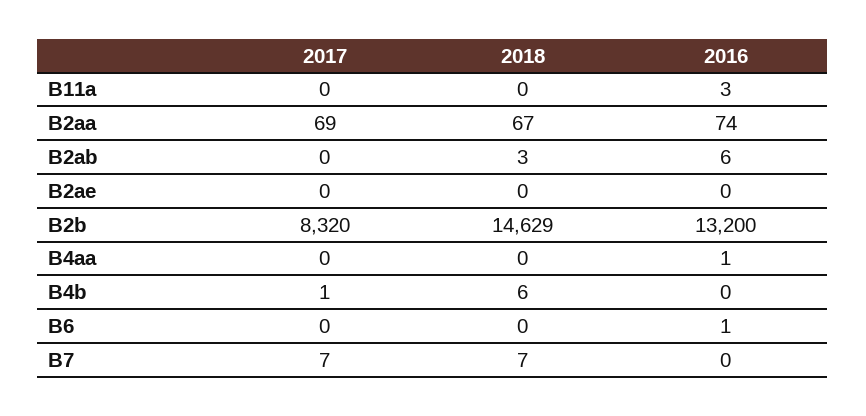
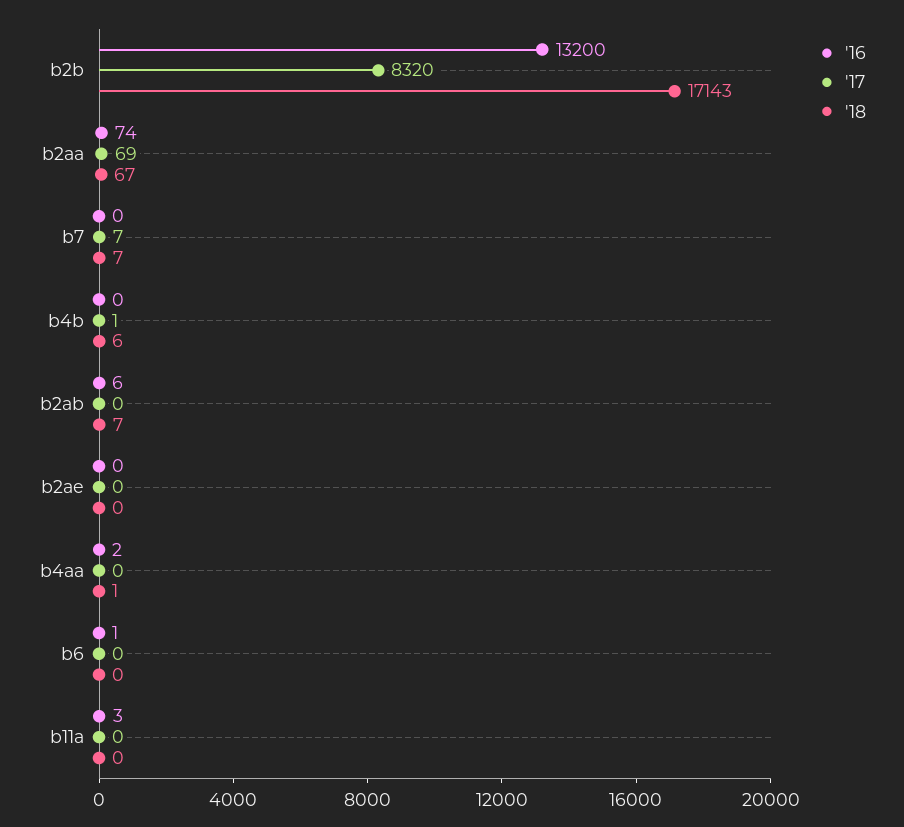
2018, B2ab: 3 -> 7
2018, B2b: 14629 -> 17143
2018, B4aa: 0 -> 1
2016, B4aa: 1 -> 2

